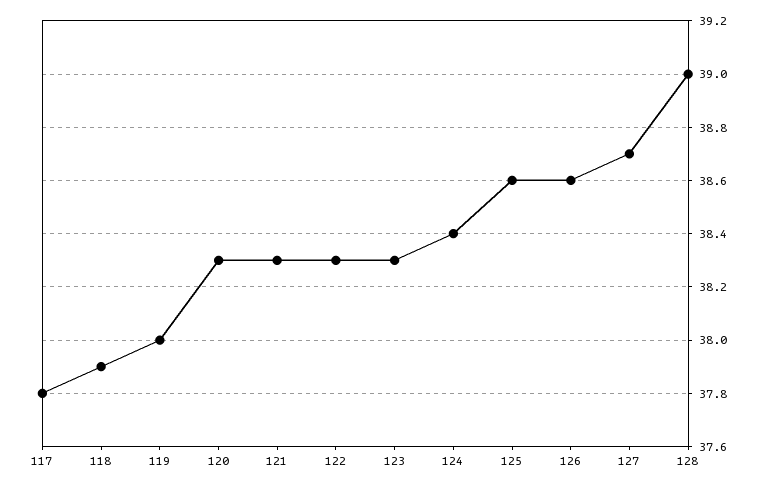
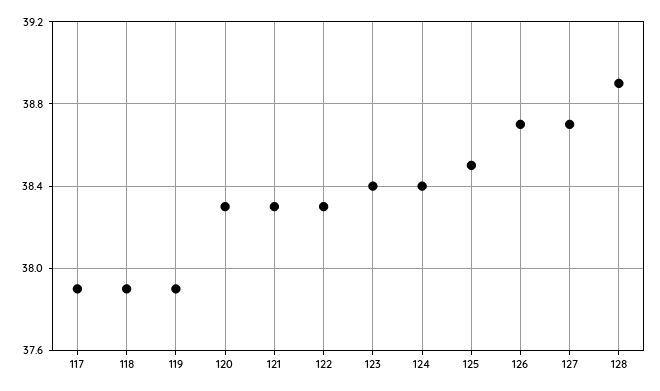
117: 37.8 -> 37.9
119: 38 -> 37.9
123: 38.3 -> 38.4
125: 38.6 -> 38.5
126: 38.6 -> 38.7
128: 39 -> 38.9

